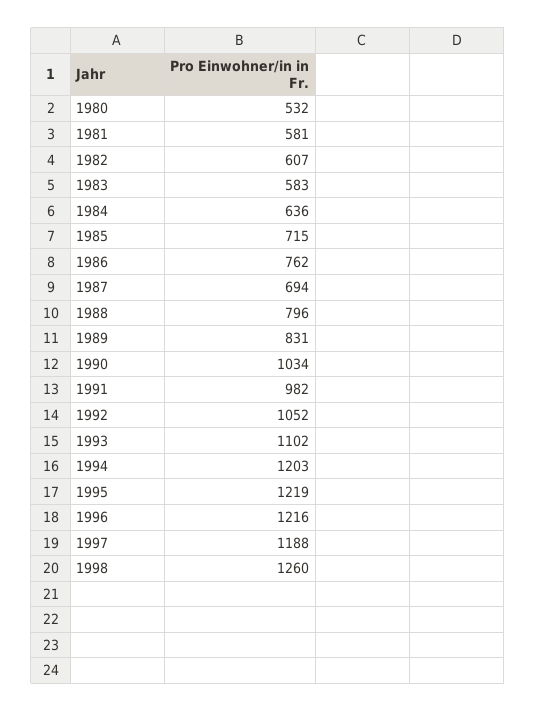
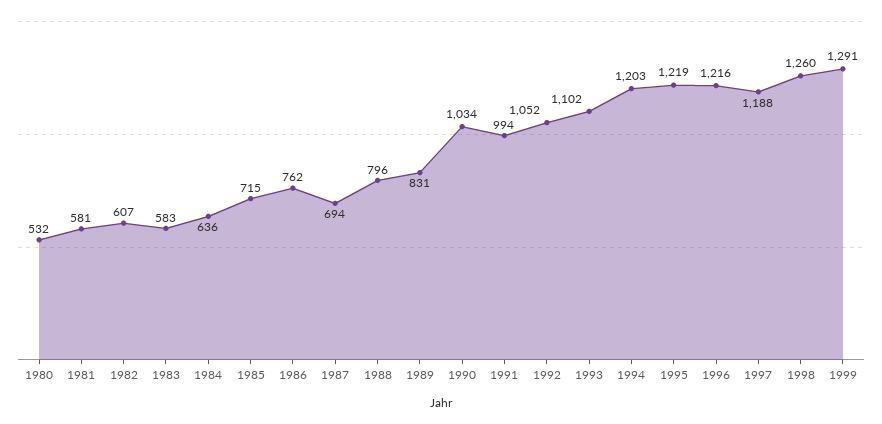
1991: 982 -> 994
1999: none -> 1291

